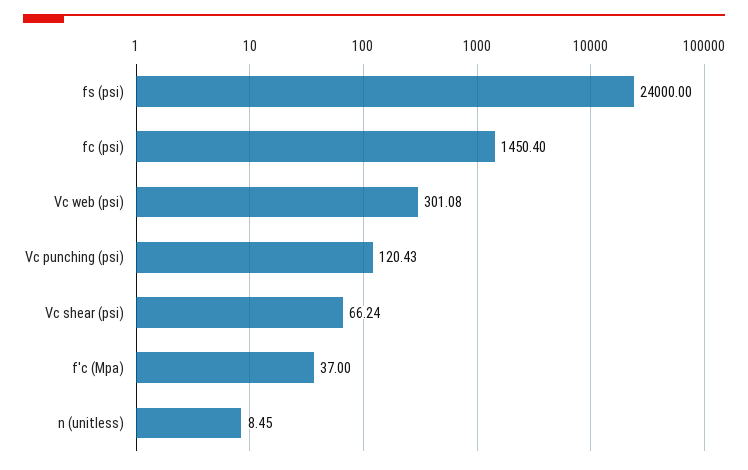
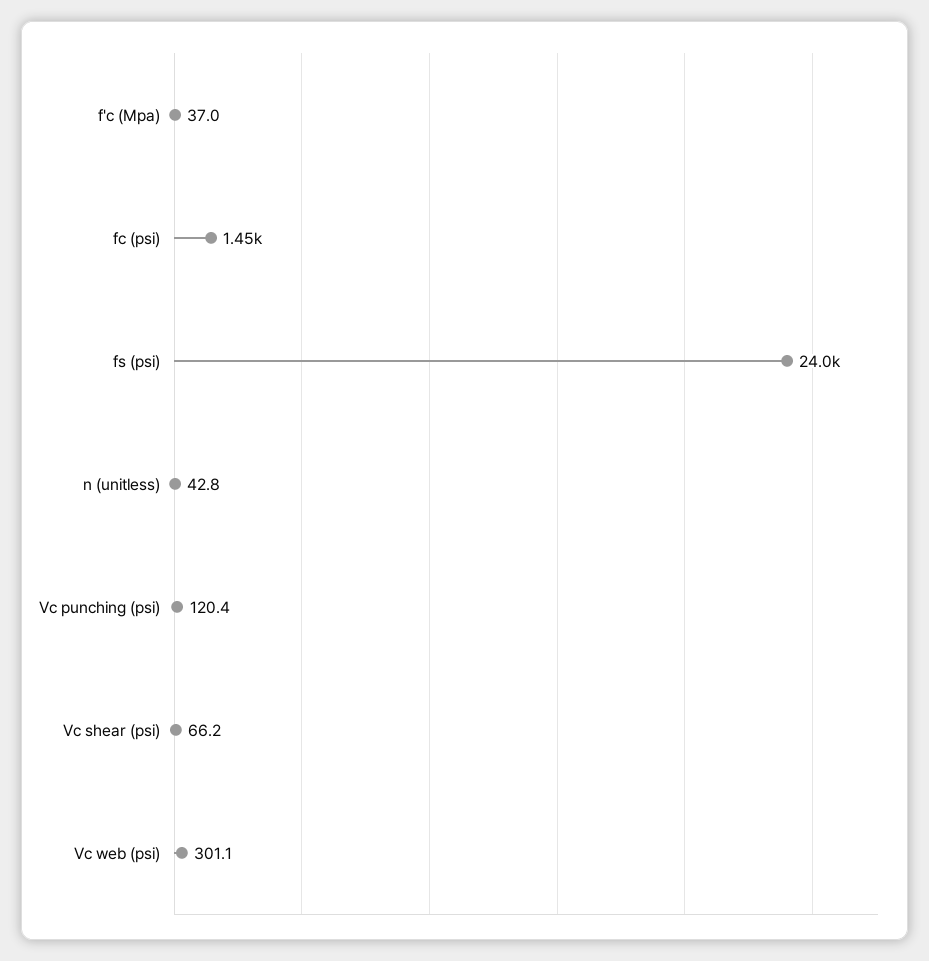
n (unitless): 8.45 -> 42.8

